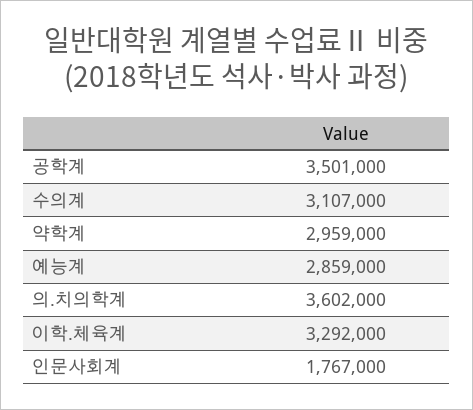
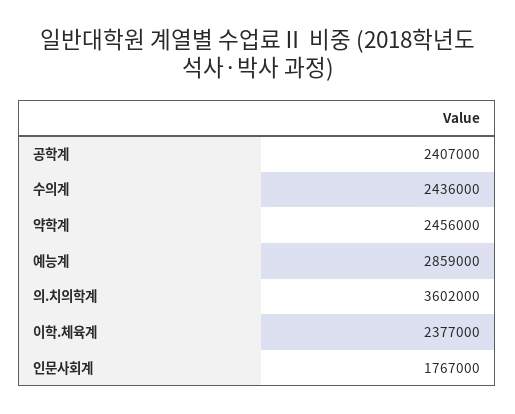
공학계: 3501000 -> 2407000
수의계: 3107000 -> 2436000
약학계: 2959000 -> 2456000
이학.체육계: 3292000 -> 2377000

